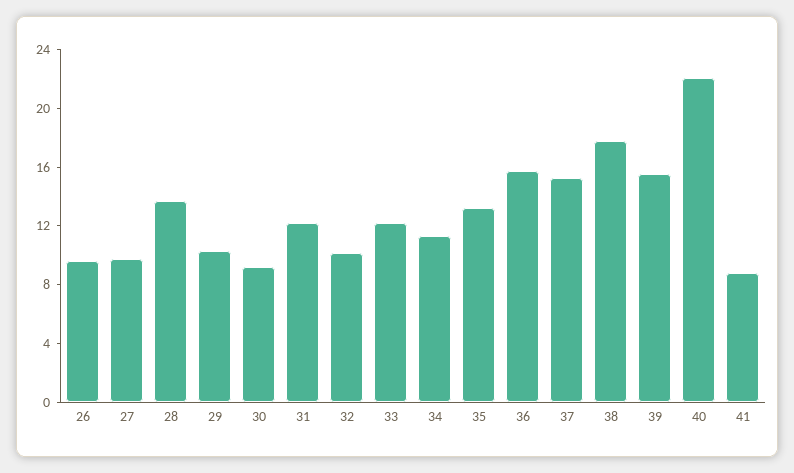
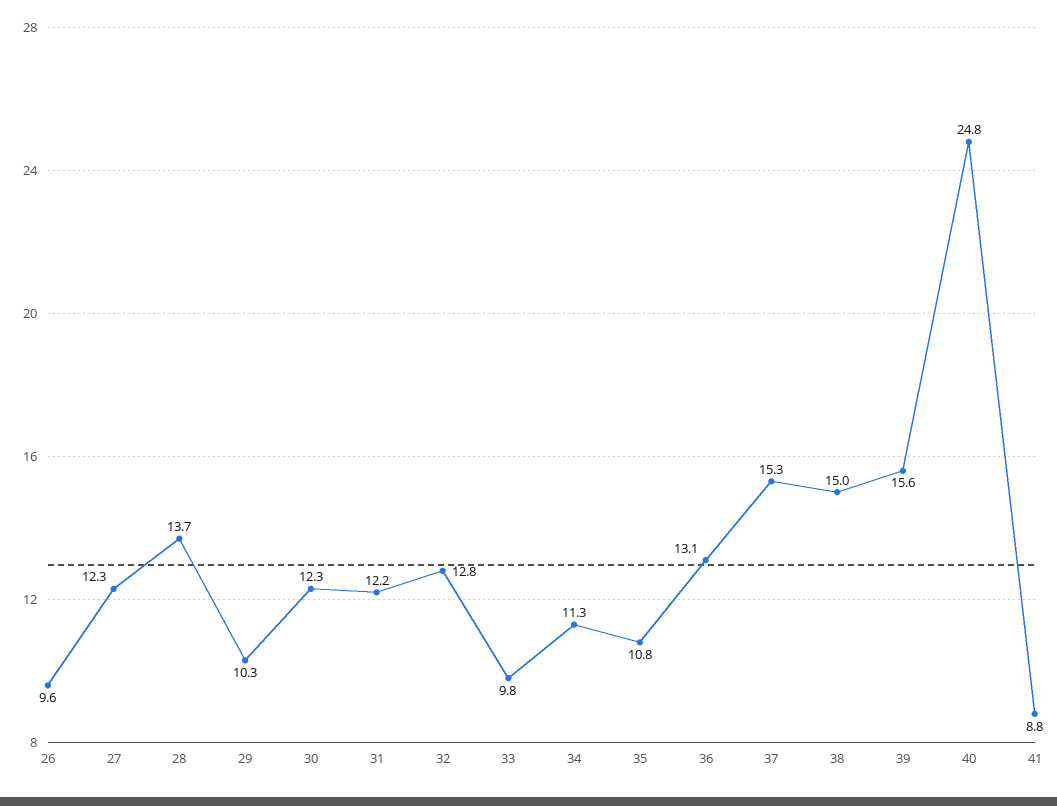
27: 10 -> 12.3
30: 9 -> 12.3
32: 10 -> 12.8
33: 12 -> 9.8
35: 13 -> 10.8
36: 16 -> 13.1
38: 18 -> 15
40: 22 -> 24.8

